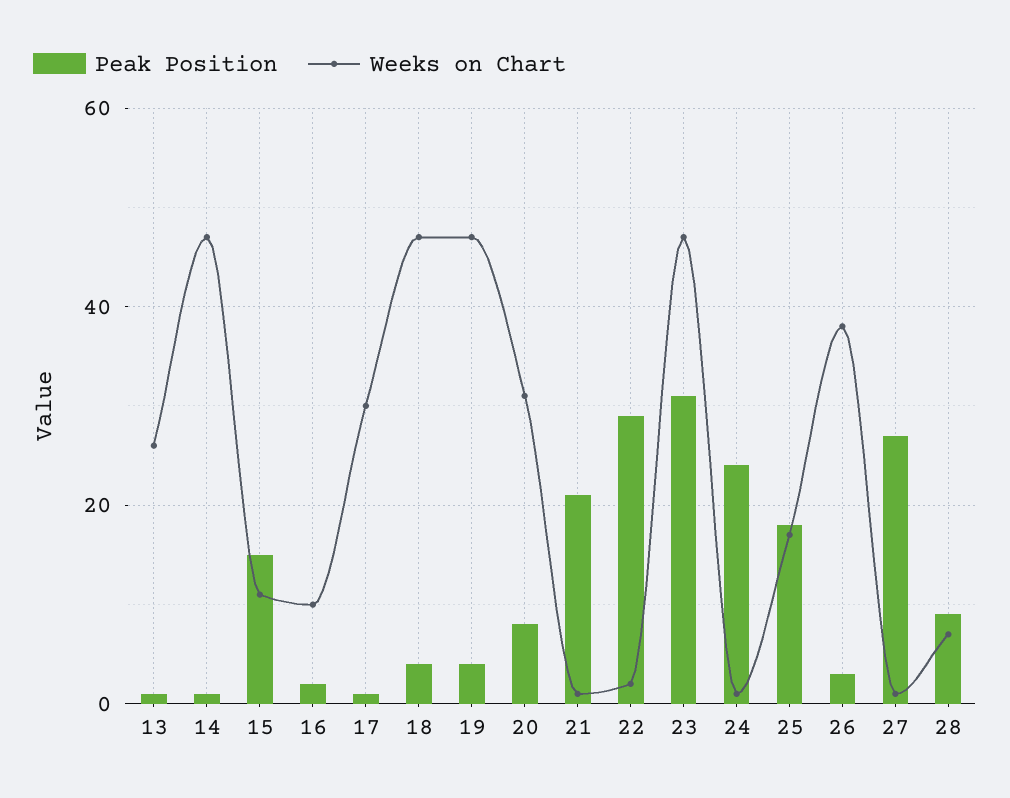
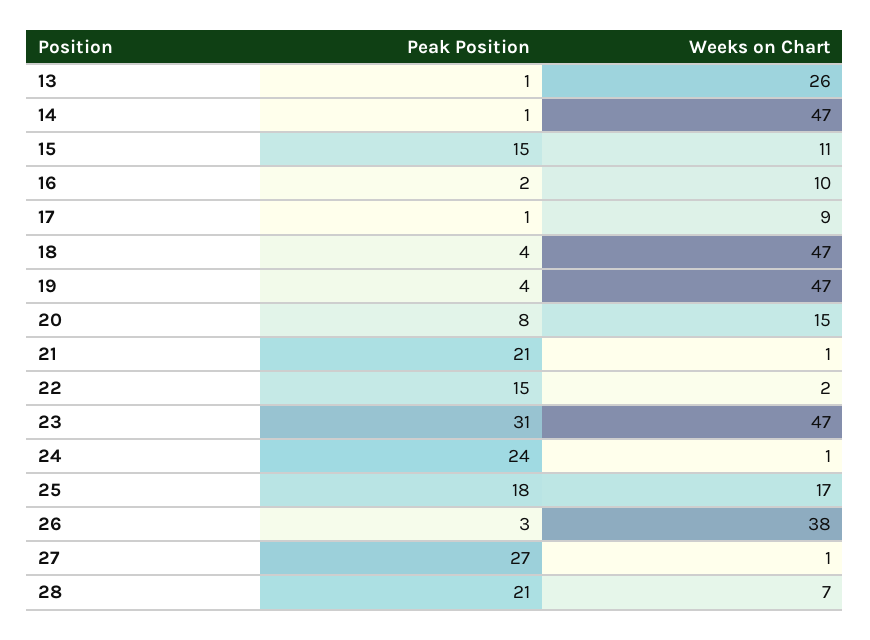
Weeks on Chart, 17: 30 -> 9
Weeks on Chart, 20: 30 -> 15
Peak Position, 22: 30 -> 15
Peak Position, 28: 10 -> 21

